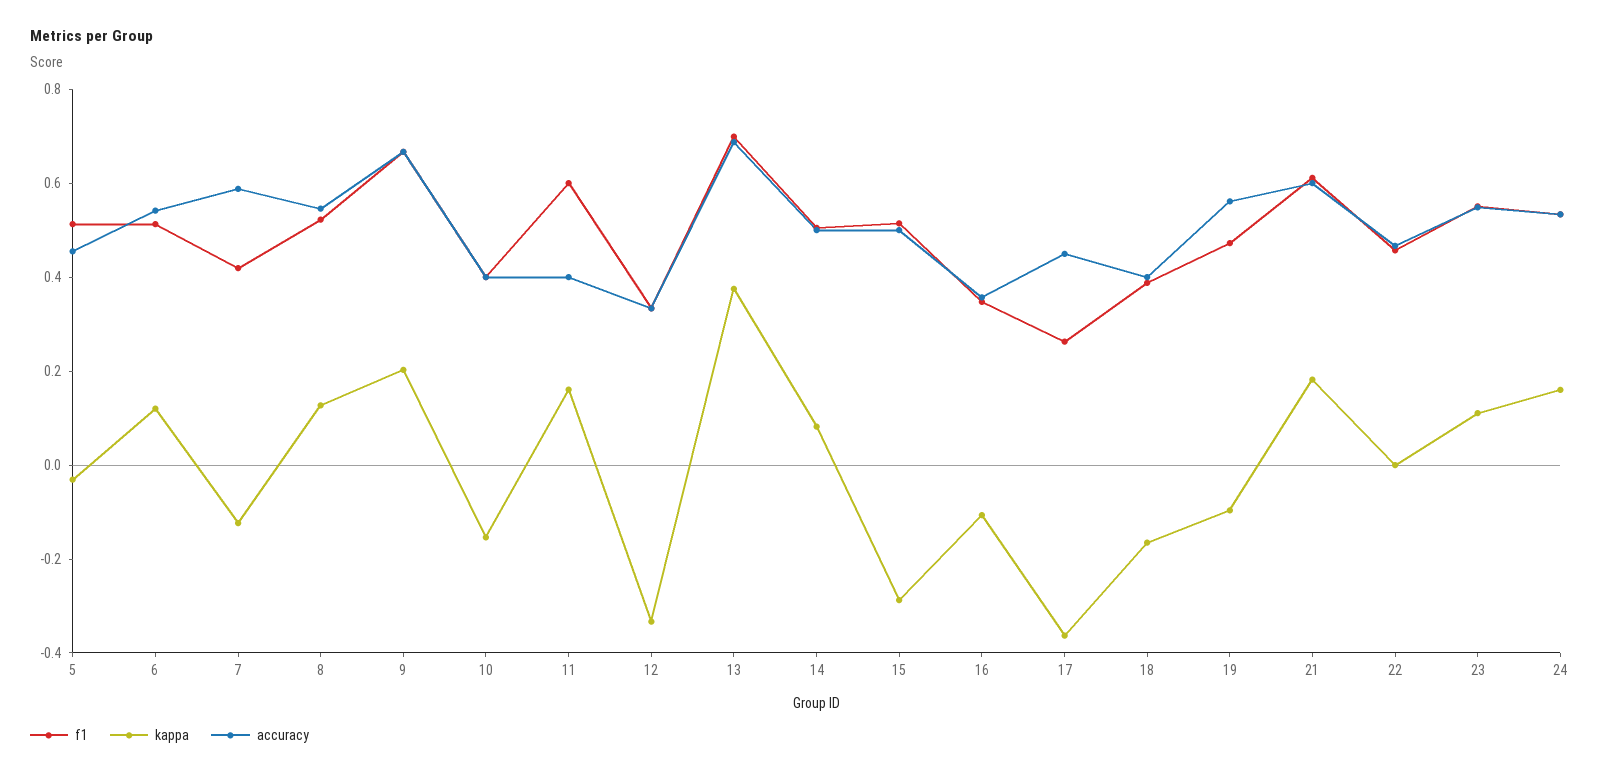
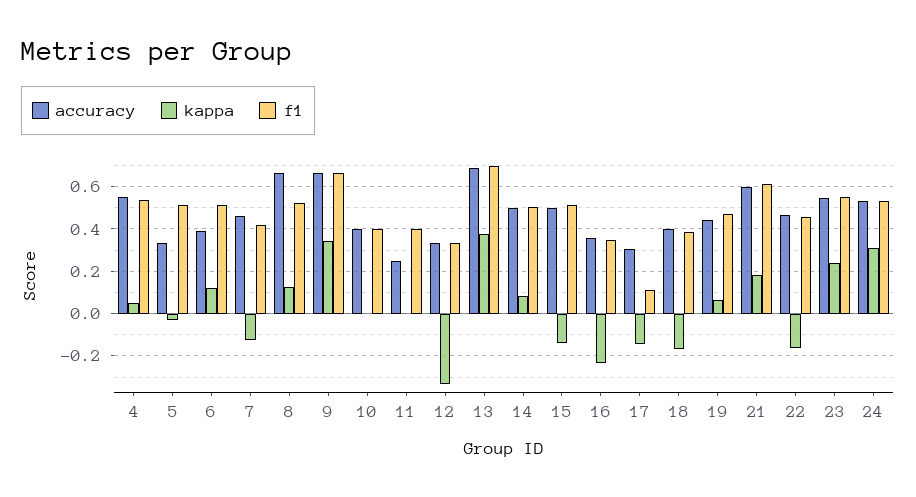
accuracy, 5: 0.45 -> 0.35
accuracy, 6: 0.55 -> 0.4
accuracy, 7: 0.6 -> 0.45
accuracy, 8: 0.55 -> 0.65
kappa, 9: 0.2 -> 0.35
kappa, 10: -0.15 -> 0
f1, 11: 0.6 -> 0.4
kappa, 11: 0.15 -> 0
accuracy, 11: 0.4 -> 0.25
kappa, 15: -0.3 -> -0.15
kappa, 16: -0.1 -> -0.25
f1, 17: 0.25 -> 0.1
kappa, 17: -0.35 -> -0.15
accuracy, 17: 0.45 -> 0.3
kappa, 19: -0.1 -> 0.05
accuracy, 19: 0.55 -> 0.45
kappa, 22: 0 -> -0.15
kappa, 23: 0.1 -> 0.25
kappa, 24: 0.15 -> 0.3
accuracy, 4: none -> 0.55
kappa, 4: none -> 0.05
f1, 4: none -> 0.55

